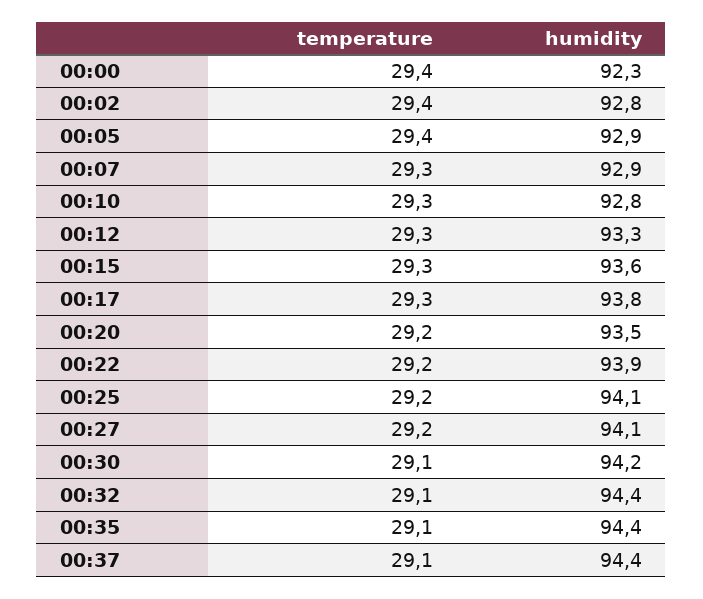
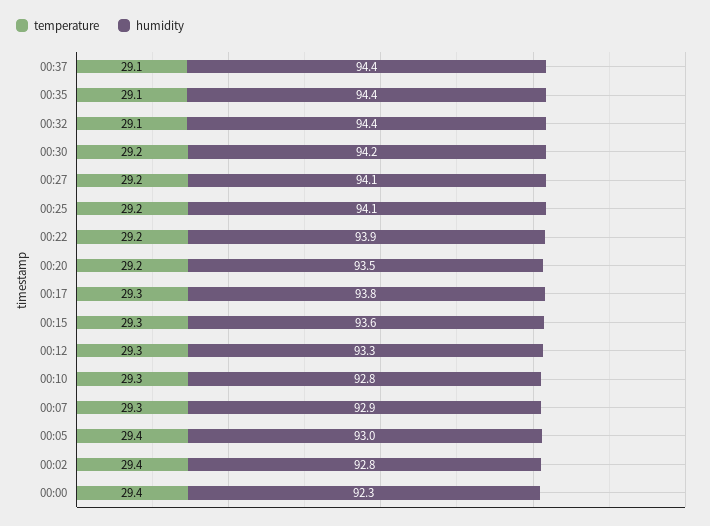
humidity, 00:05: 92.9 -> 93
temperature, 00:30: 29.1 -> 29.2

